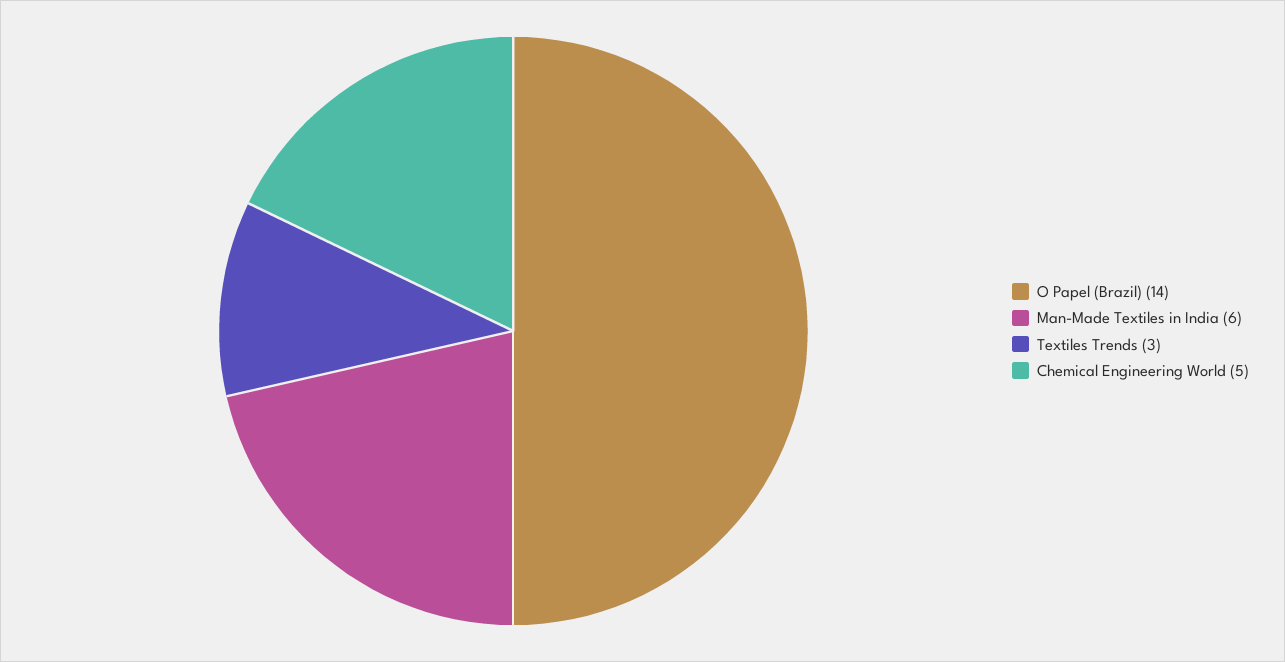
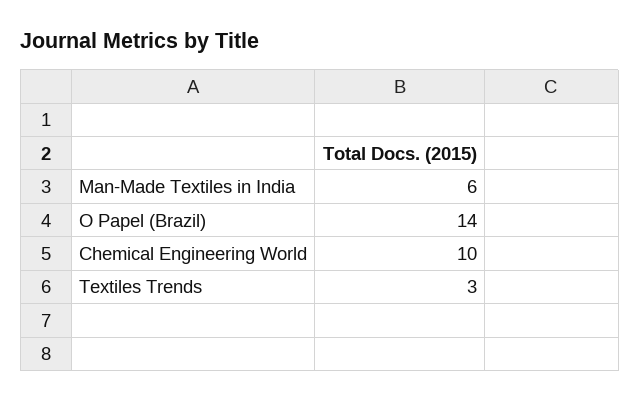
Chemical Engineering World: 5 -> 10

